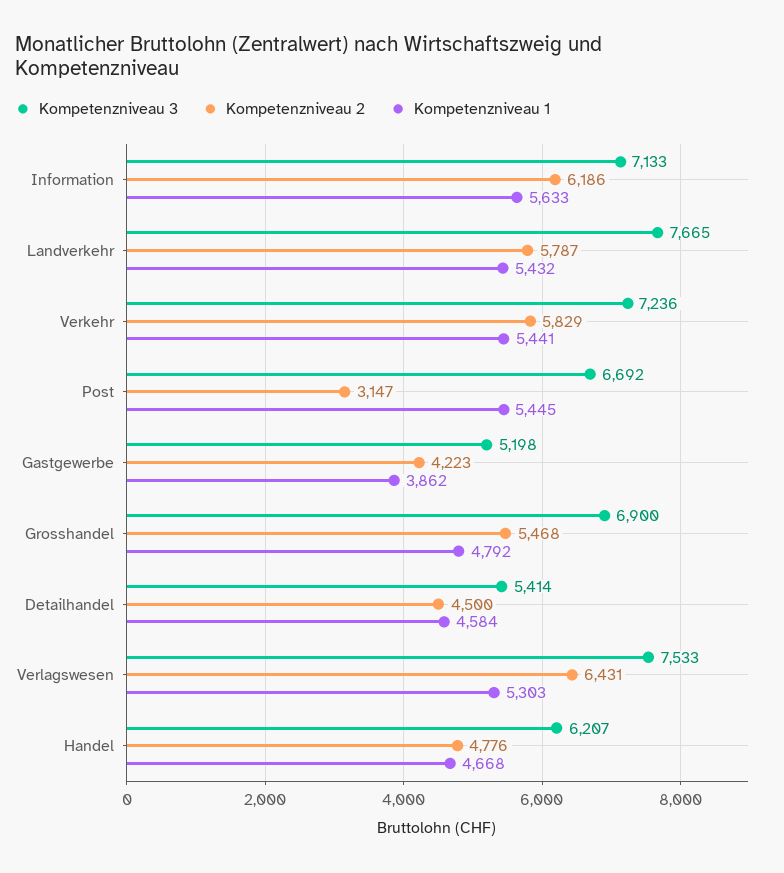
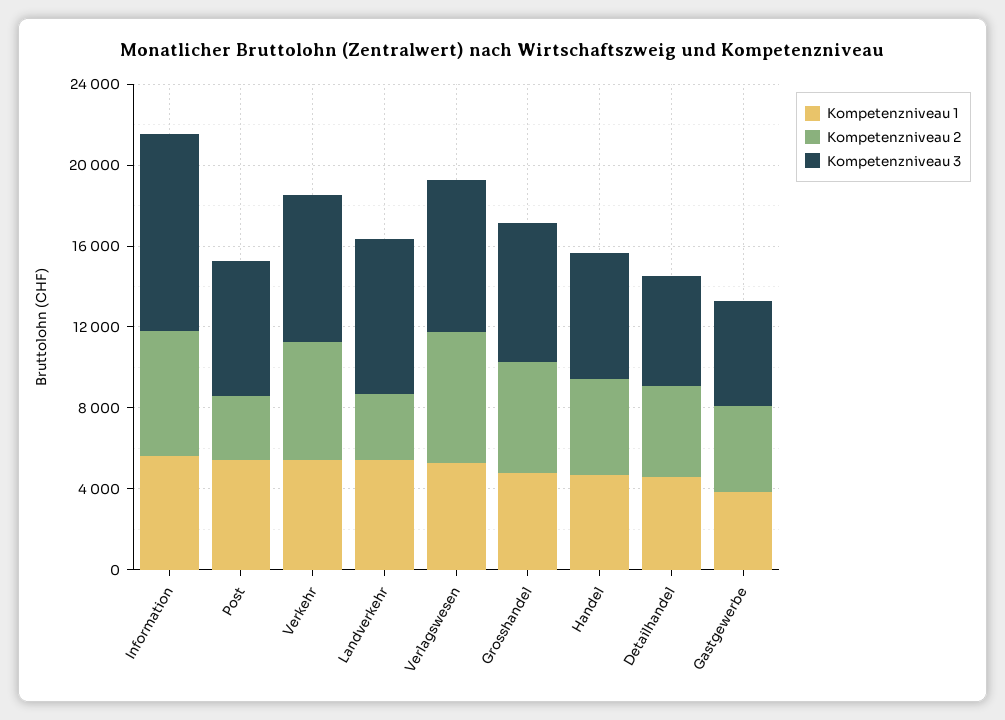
Kompetenzniveau 3, Information: 7133 -> 10000
Kompetenzniveau 2, Landverkehr: 5787 -> 3000

